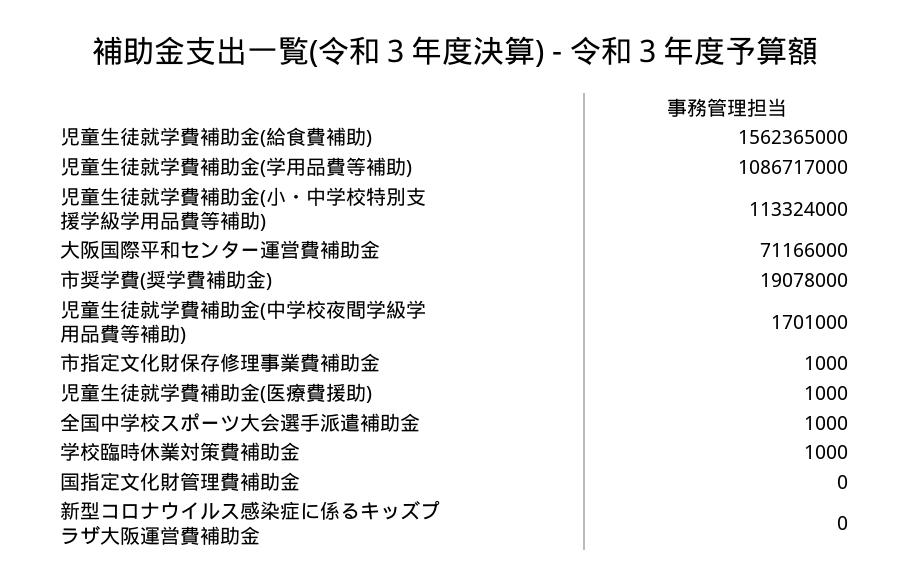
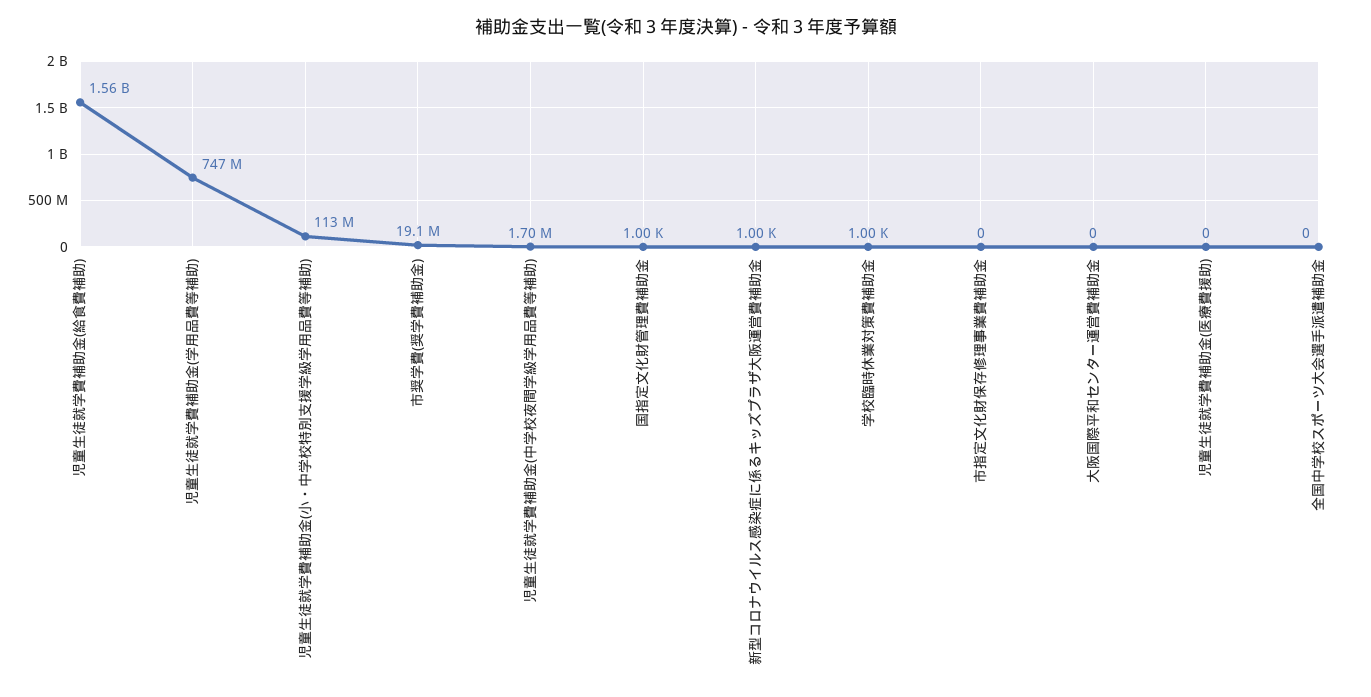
児童生徒就学費補助金(学用品費等補助): 1086717000 -> 747000000
大阪国際平和センター運営費補助金: 71166000 -> 0
市指定文化財保存修理事業費補助金: 1000 -> 0
児童生徒就学費補助金(医療費援助): 1000 -> 0
全国中学校スポーツ大会選手派遣補助金: 1000 -> 0
国指定文化財管理費補助金: 0 -> 1000
新型コロナウイルス感染症に係るキッズプラザ大阪運営費補助金: 0 -> 1000

